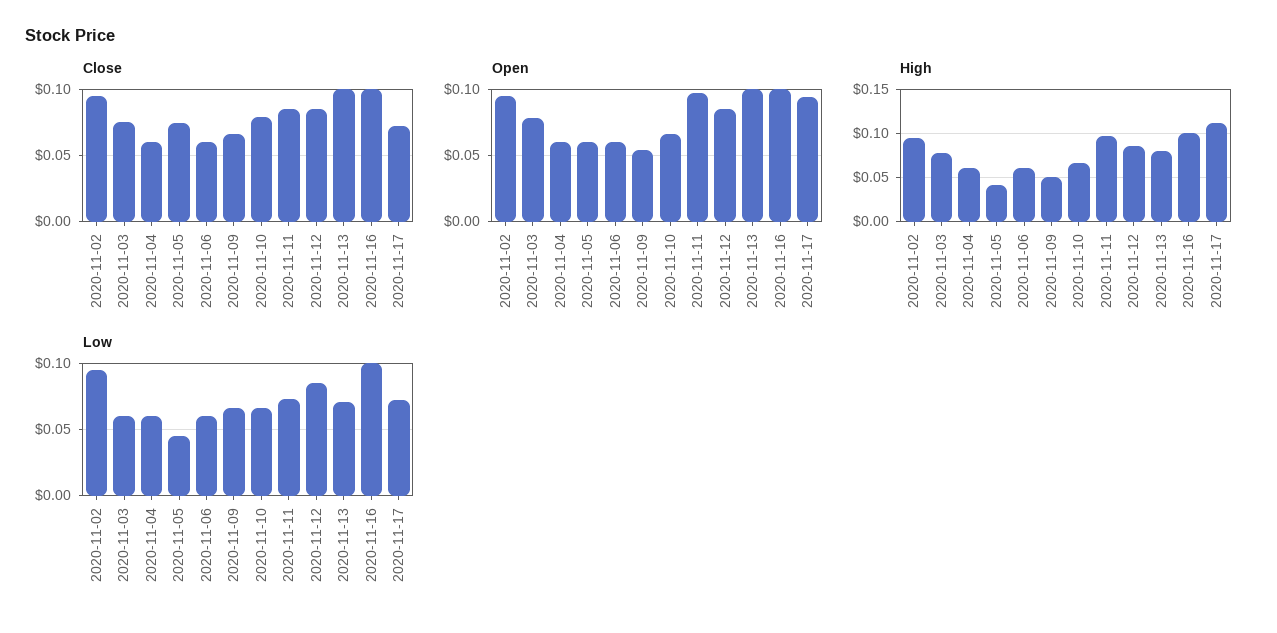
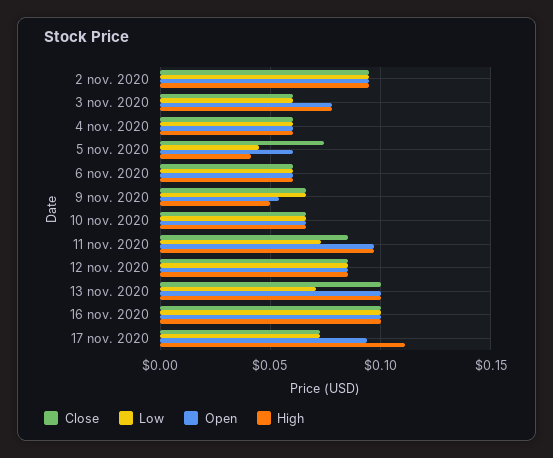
Close, 2020-11-03: 0.075 -> 0.06
Close, 2020-11-10: 0.08 -> 0.065
High, 2020-11-13: 0.08 -> 0.1

